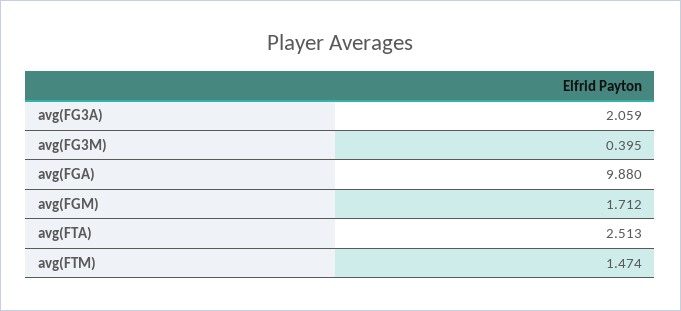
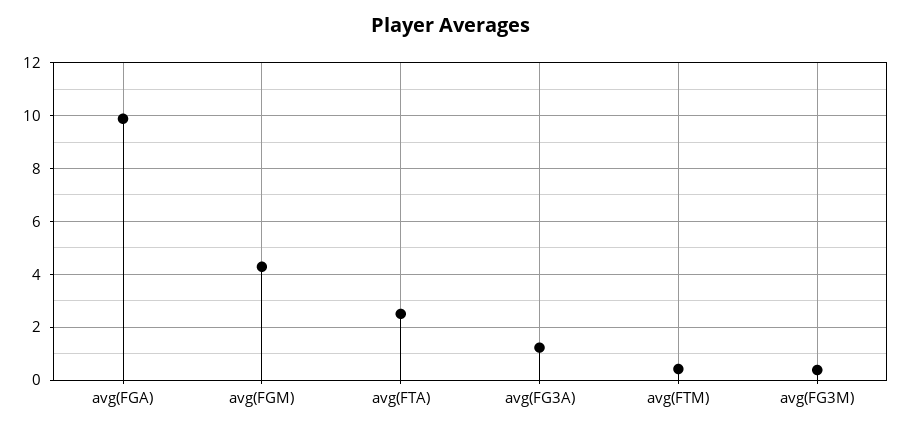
avg(FG3A): 2.059 -> 1.25
avg(FGM): 1.712 -> 4.25
avg(FTM): 1.474 -> 0.5

